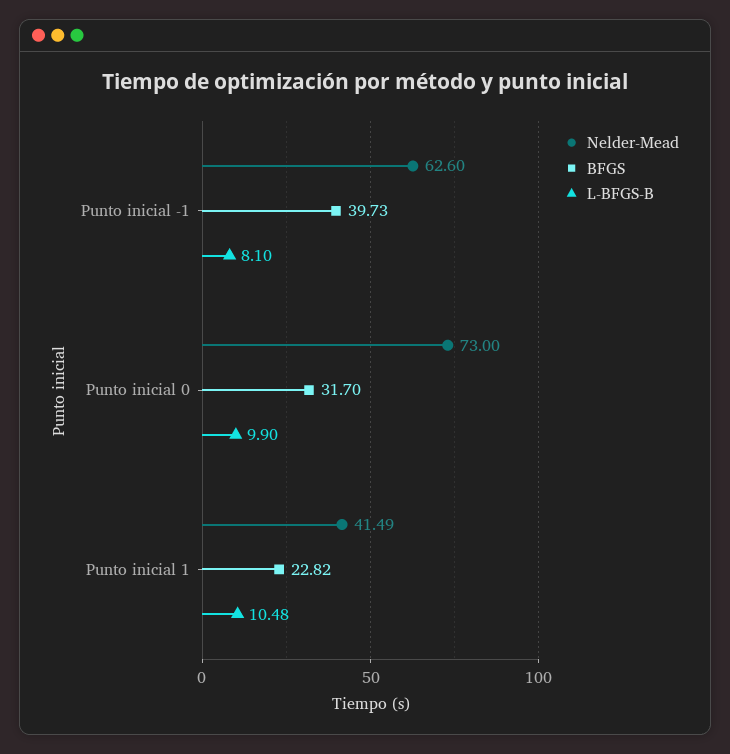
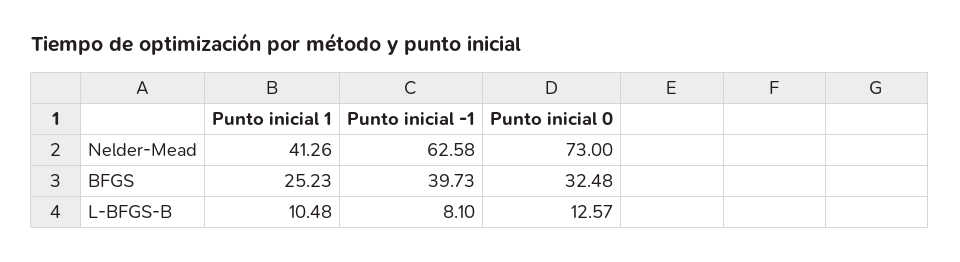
Nelder-Mead, Punto inicial -1: 62.6 -> 62.58
BFGS, Punto inicial 0: 31.7 -> 32.48
L-BFGS-B, Punto inicial 0: 9.9 -> 12.57
Nelder-Mead, Punto inicial 1: 41.49 -> 41.26
BFGS, Punto inicial 1: 22.82 -> 25.23

